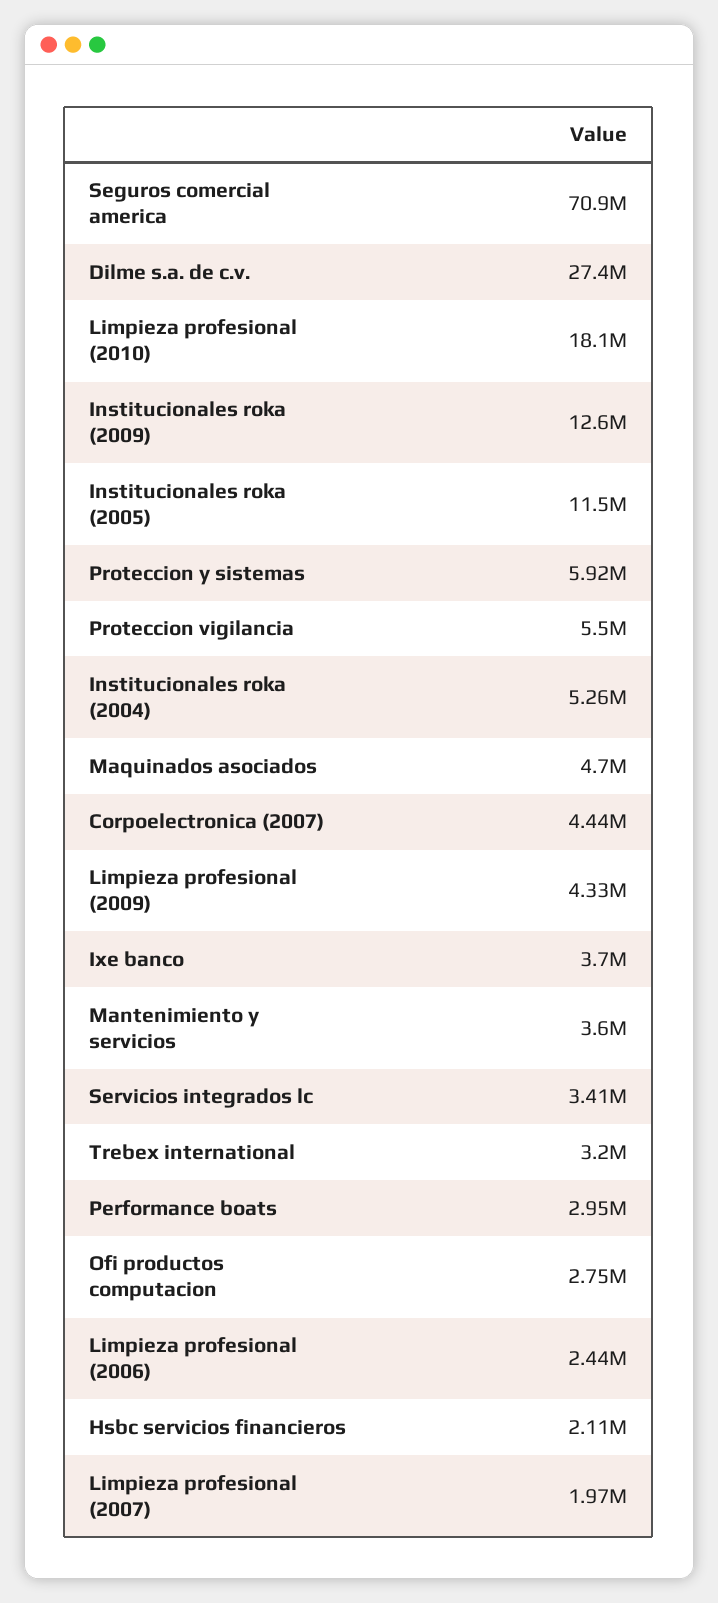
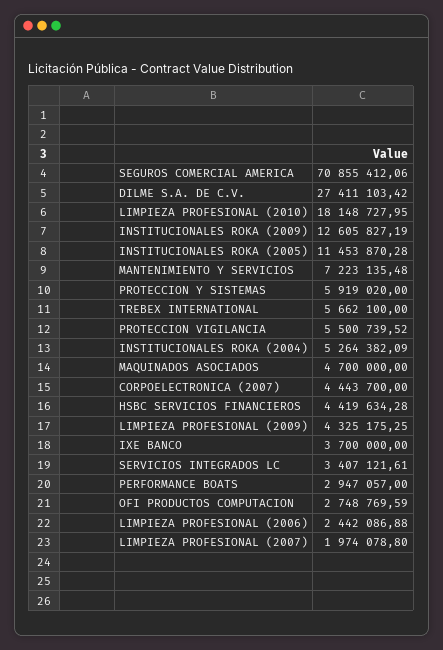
Mantenimiento y servicios: 3600000 -> 7223135.48
Trebex international: 3200000 -> 5662100
Hsbc servicios financieros: 2110000 -> 4419634.28

